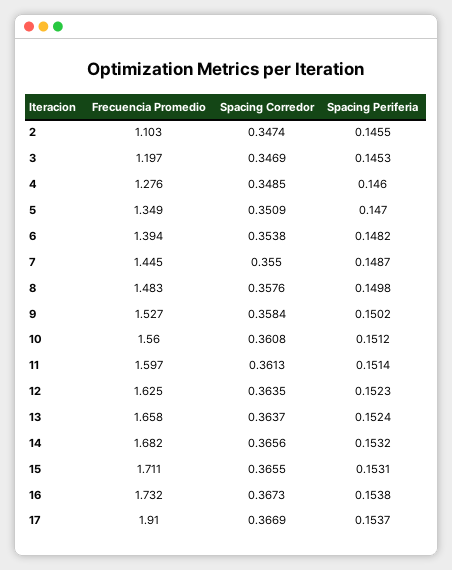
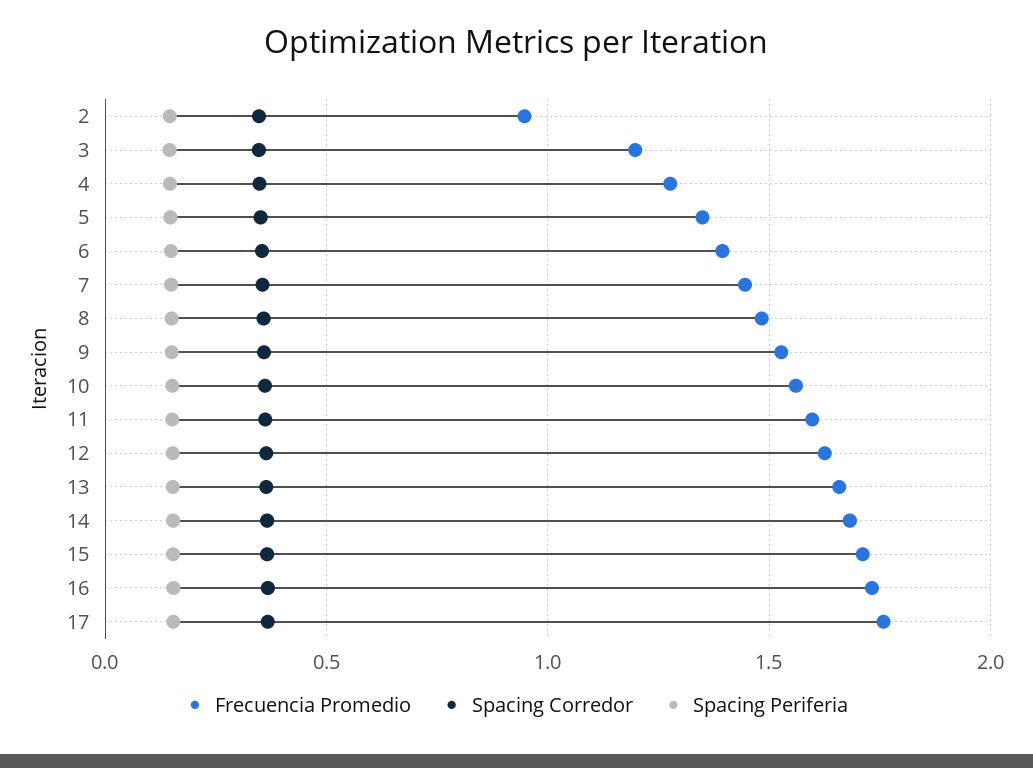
Frecuencia Promedio, 2: 1.103 -> 0.95
Frecuencia Promedio, 17: 1.91 -> 1.75

